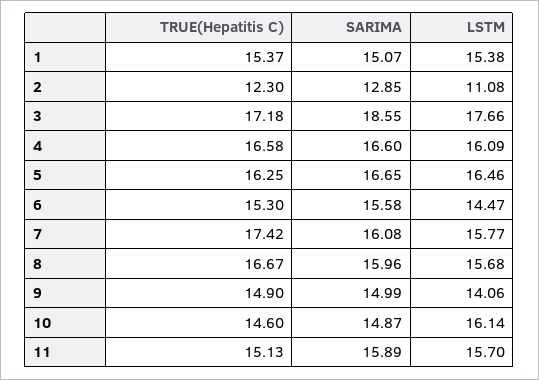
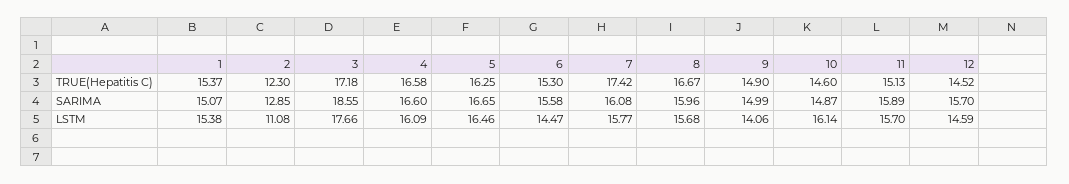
TRUE(Hepatitis C), 12: none -> 14.52
SARIMA, 12: none -> 15.7
LSTM, 12: none -> 14.59

